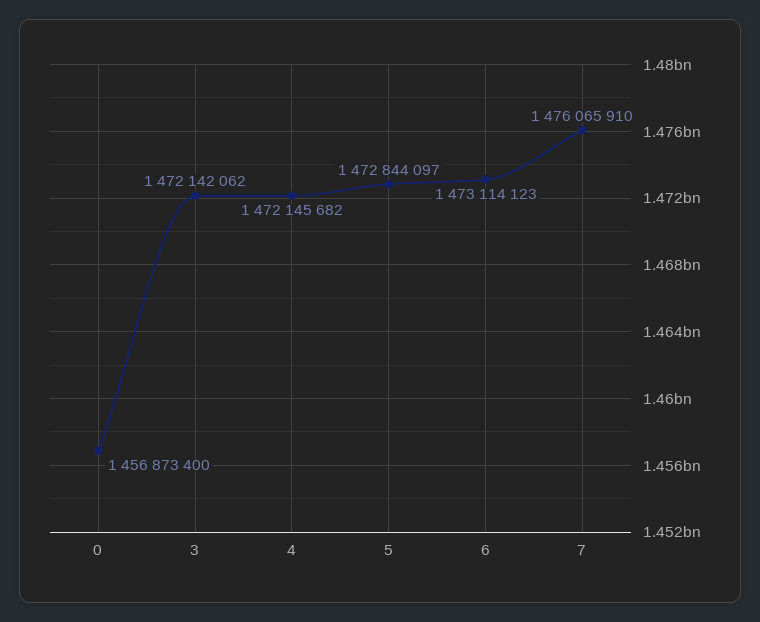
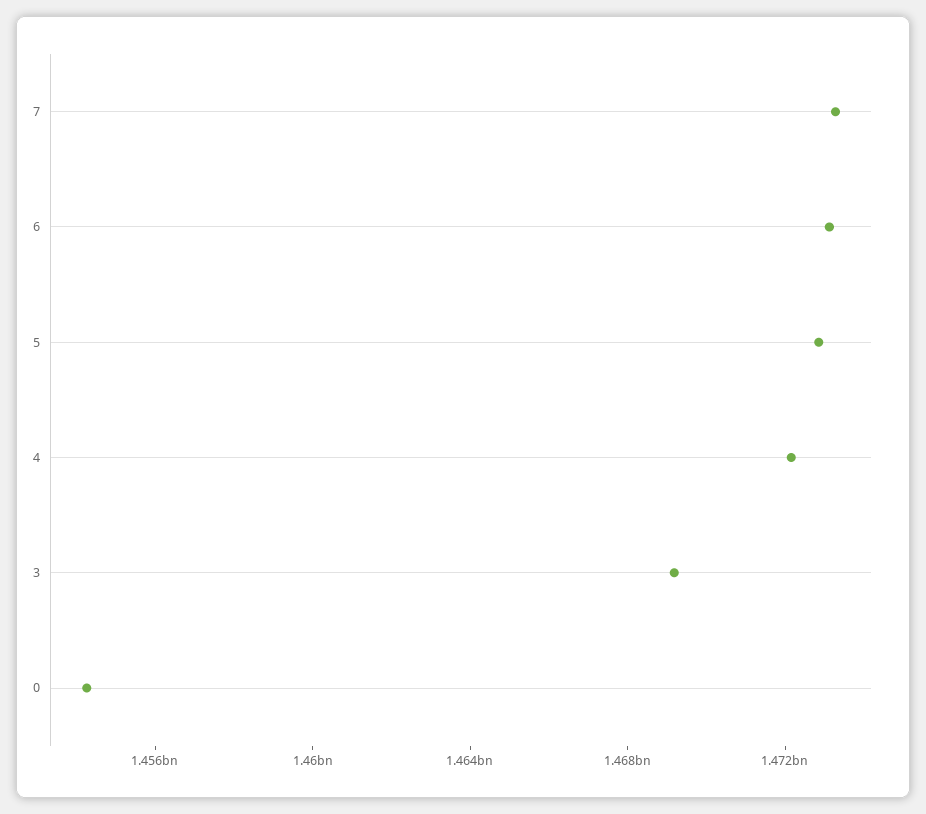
0: 1456873400 -> 1454000000
3: 1472142062 -> 1469000000
7: 1476065910 -> 1473000000

